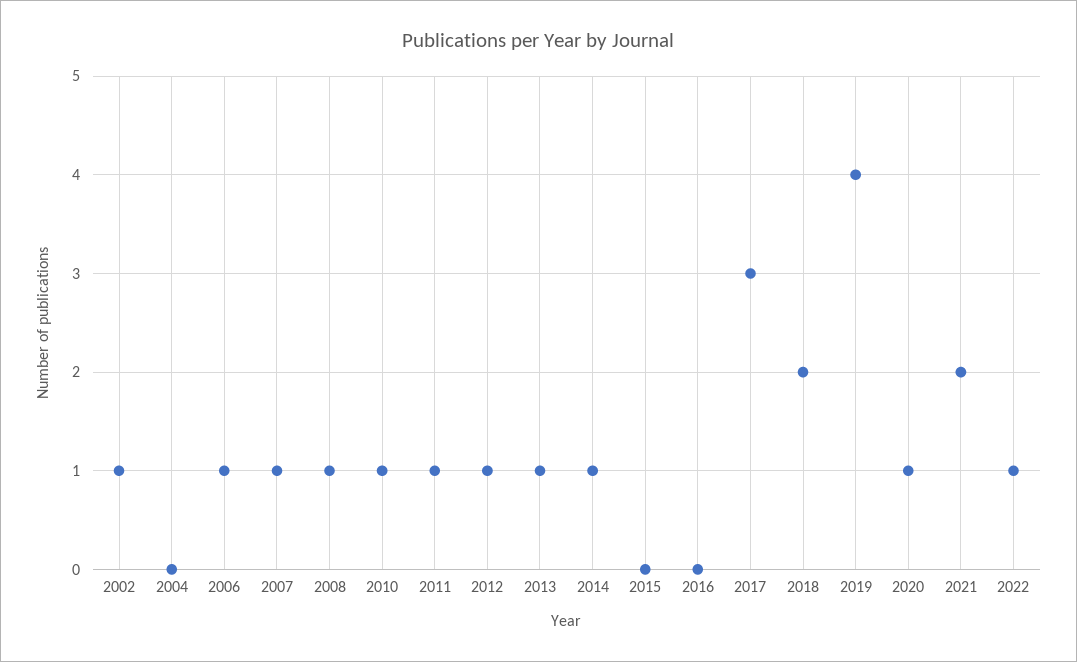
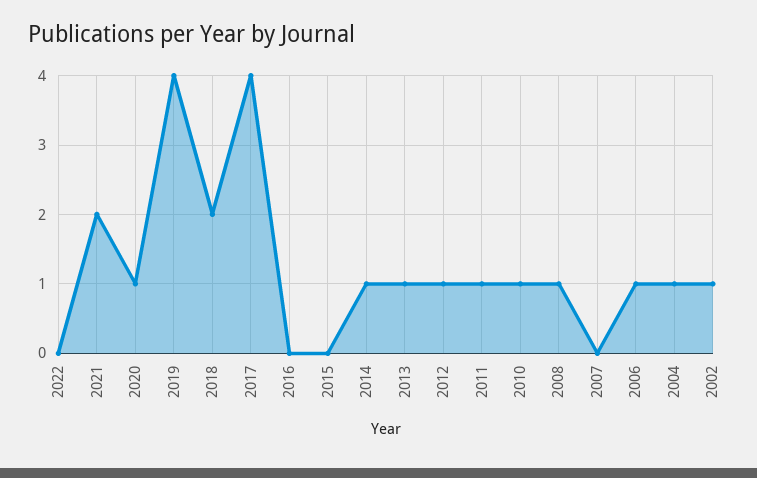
2004: 0 -> 1
2007: 1 -> 0
2017: 3 -> 4
2022: 1 -> 0

